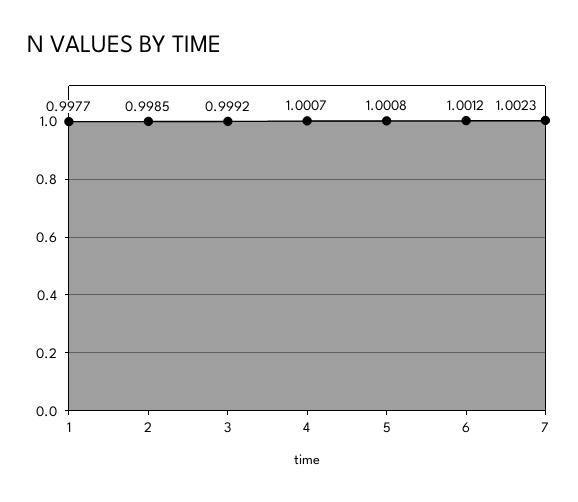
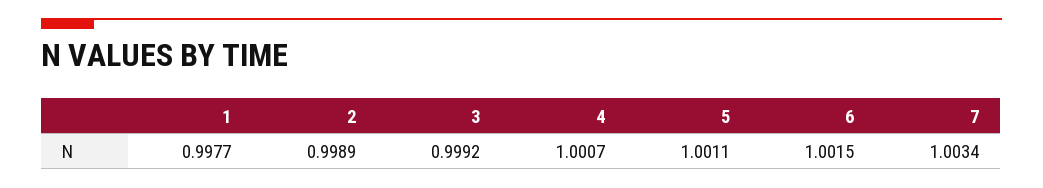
2: 0.9985 -> 0.9989
5: 1.0008 -> 1.0011
6: 1.0012 -> 1.0015
7: 1.0023 -> 1.0034

